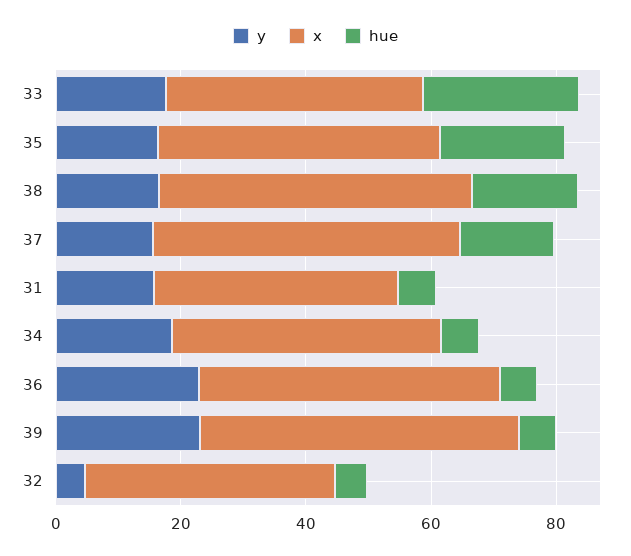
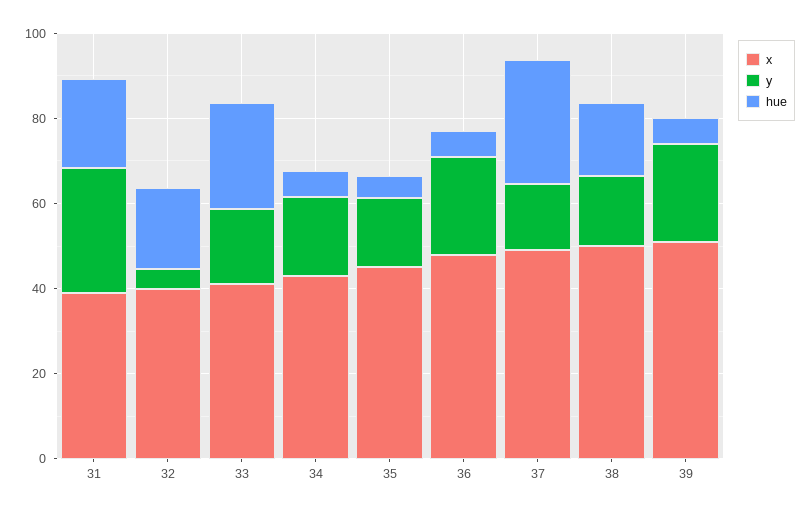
hue, 35: 20 -> 5
hue, 37: 15 -> 30
y, 31: 15 -> 30
hue, 31: 5 -> 20
hue, 32: 5 -> 20

